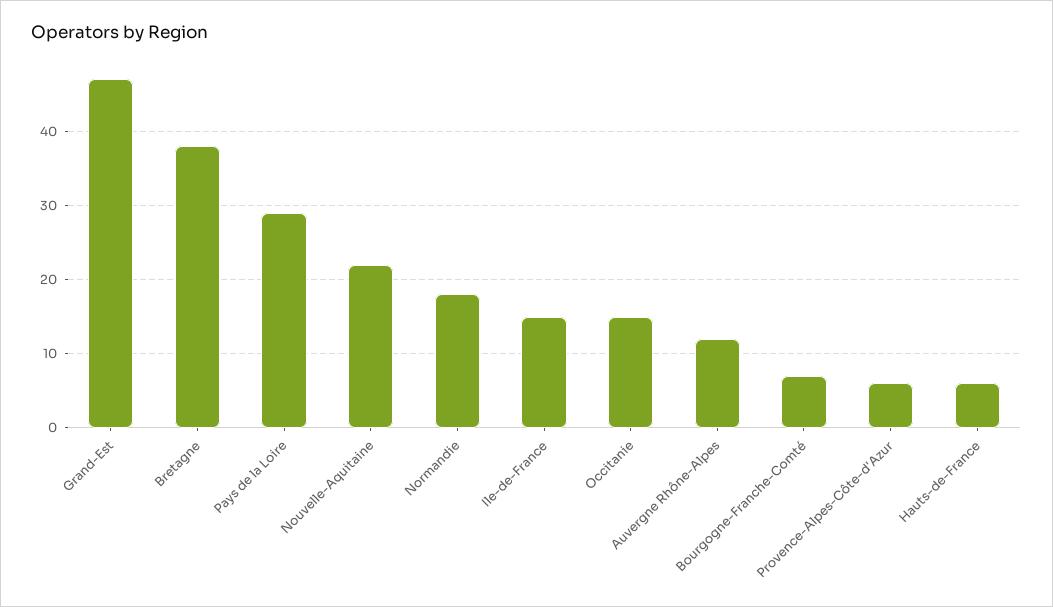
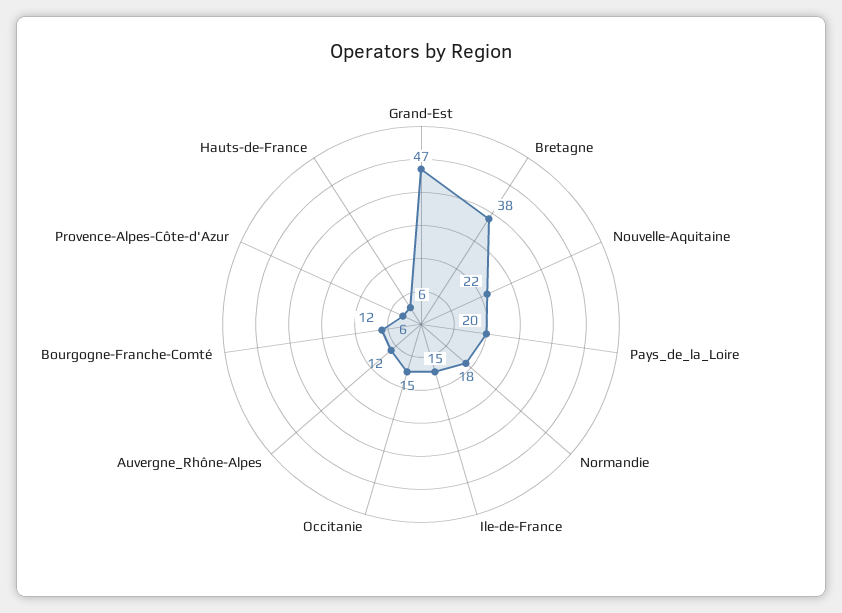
Pays de la Loire: 29 -> 20
Bourgogne-Franche-Comté: 7 -> 12

